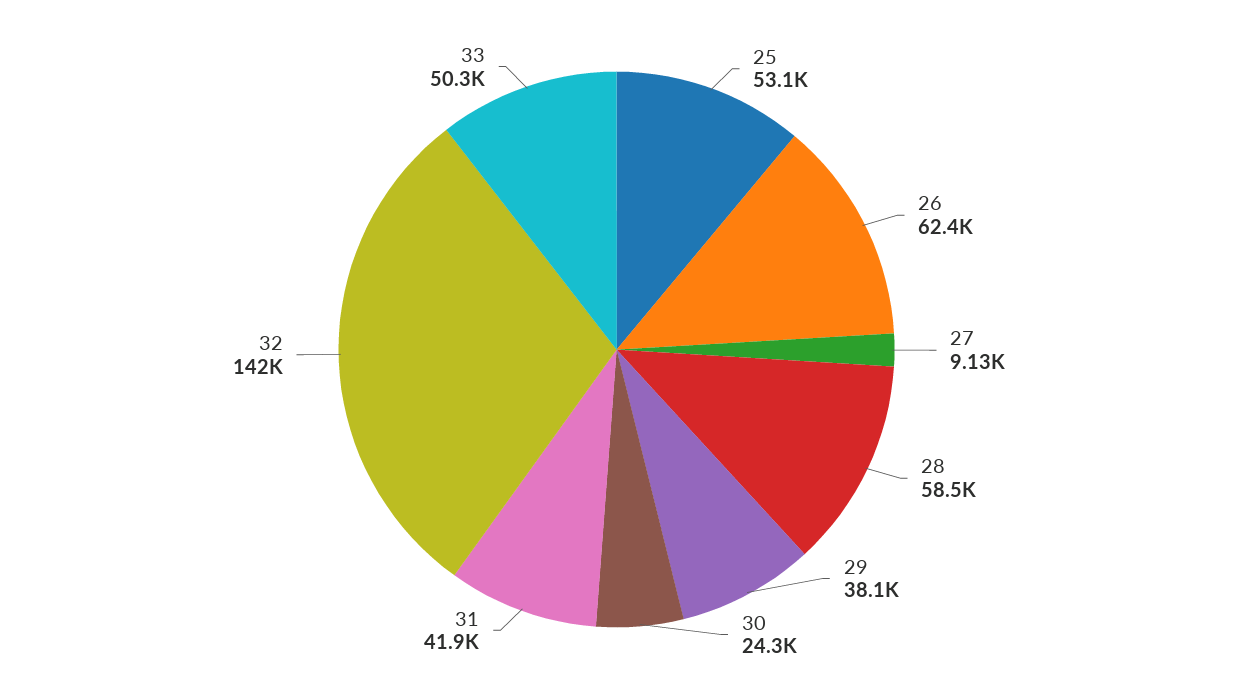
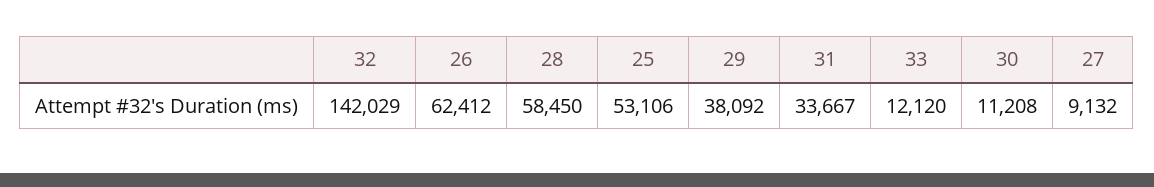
30: 24300 -> 11208
31: 41900 -> 33667
33: 50300 -> 12120

